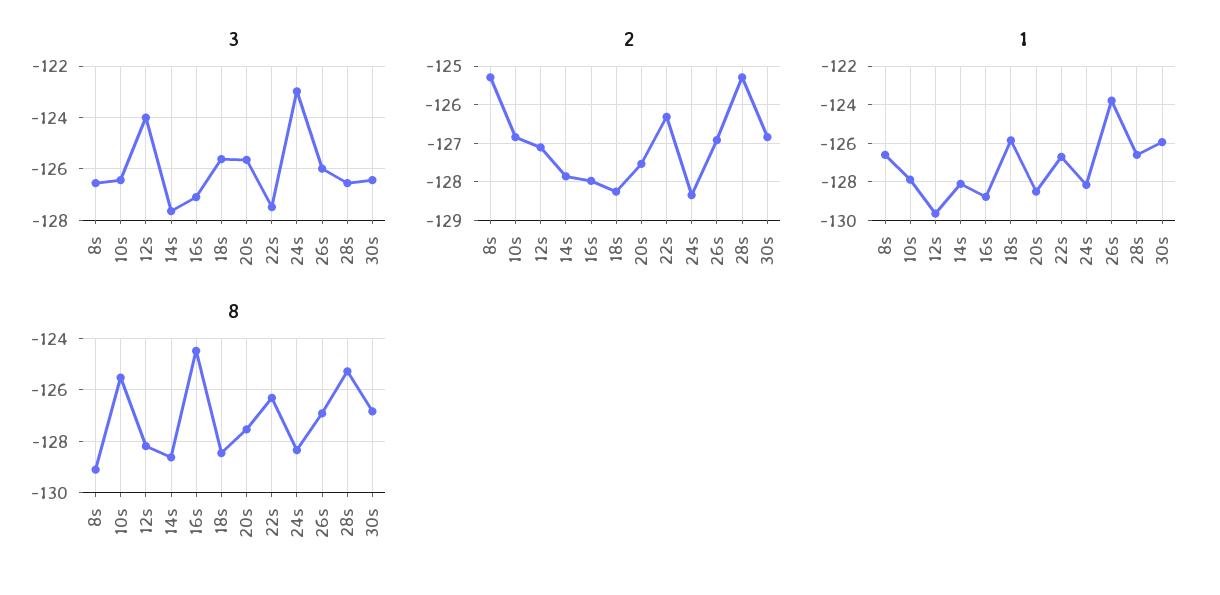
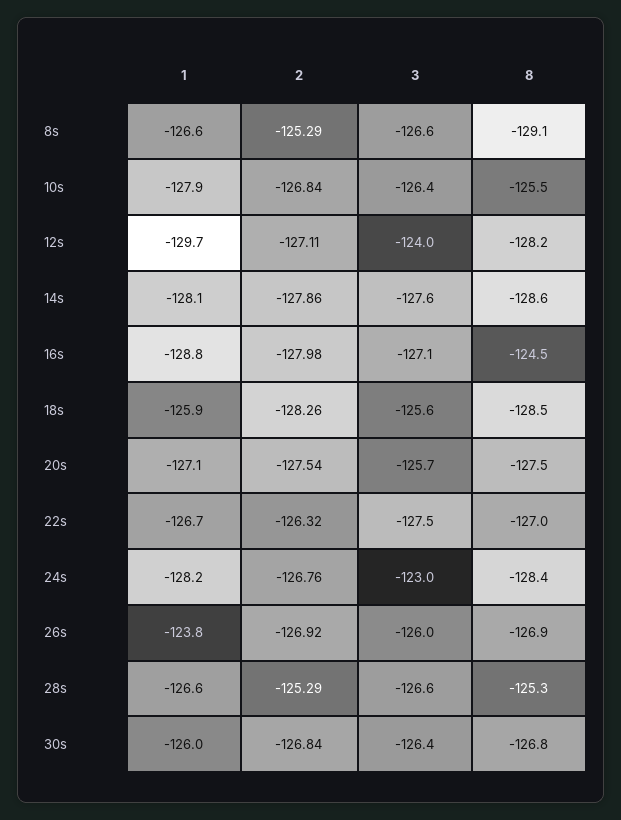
2, 24s: -128.4 -> -126.76
1, 20s: -128.5 -> -127.1
8, 22s: -126.25 -> -127

